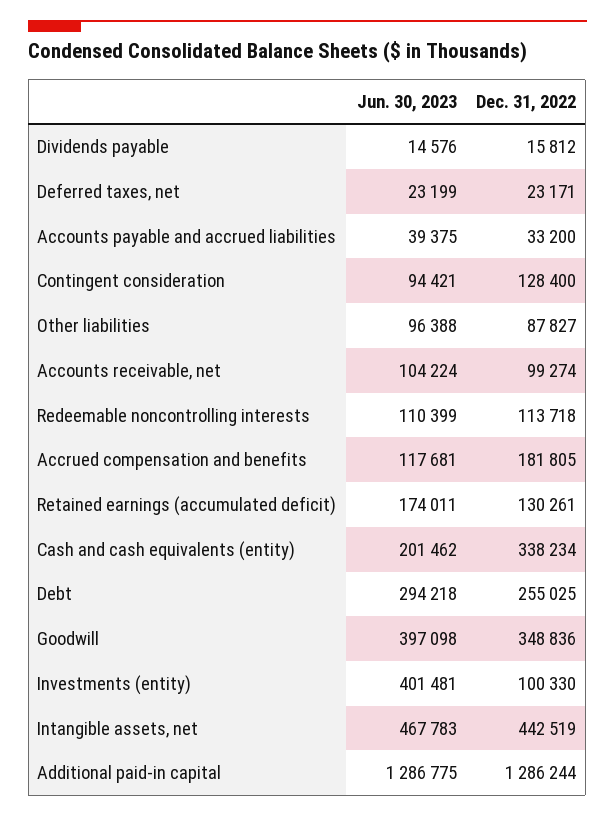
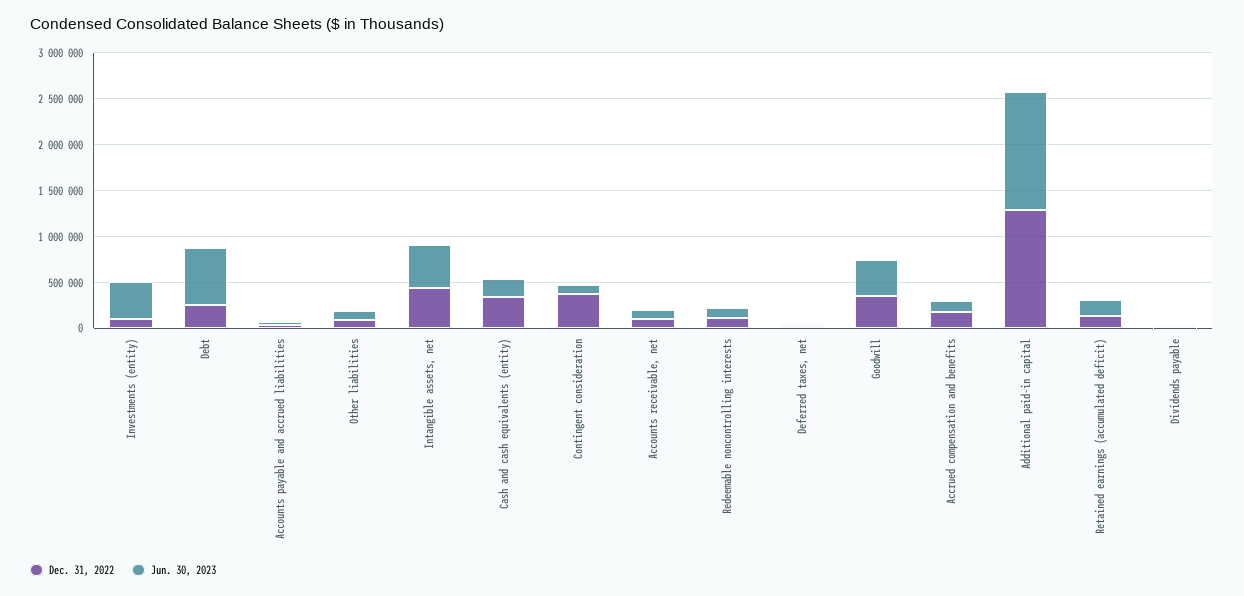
Dec. 31, 2022, Contingent consideration: 128400 -> 400000
Jun. 30, 2023, Debt: 294218 -> 600000

